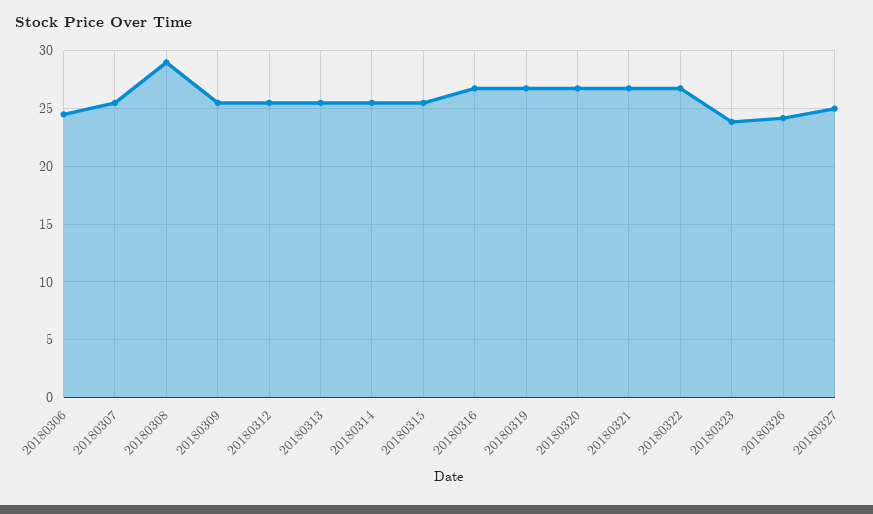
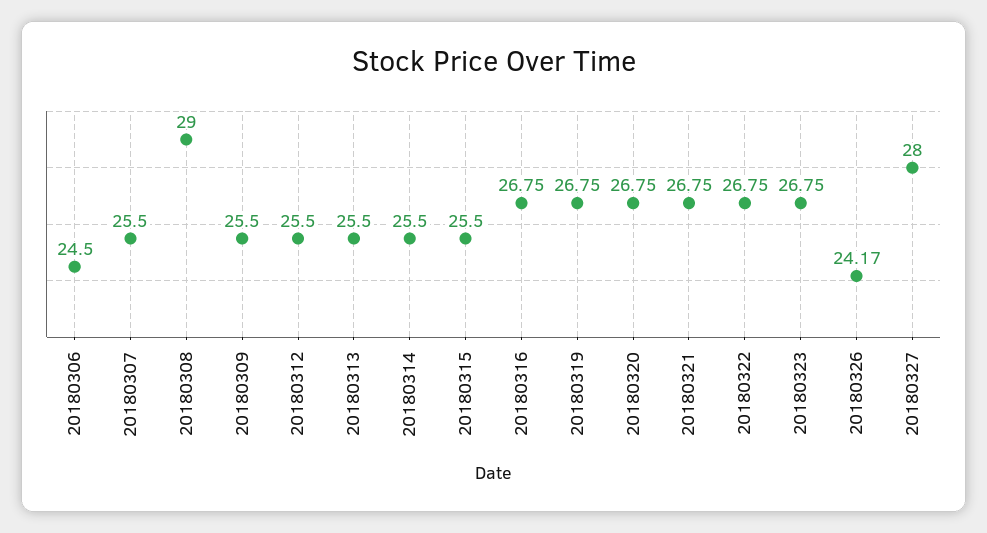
20180323: 24 -> 26.75
20180327: 25 -> 28

